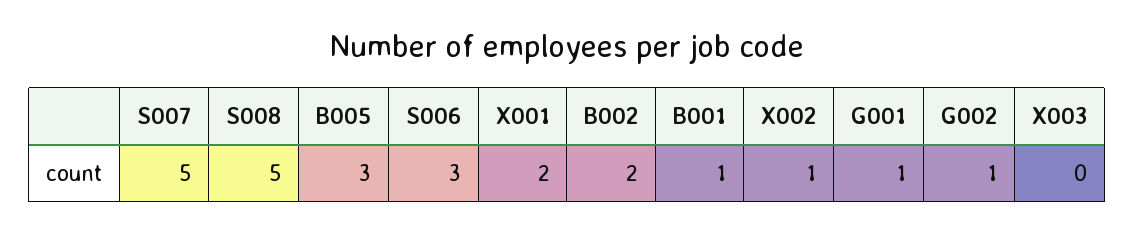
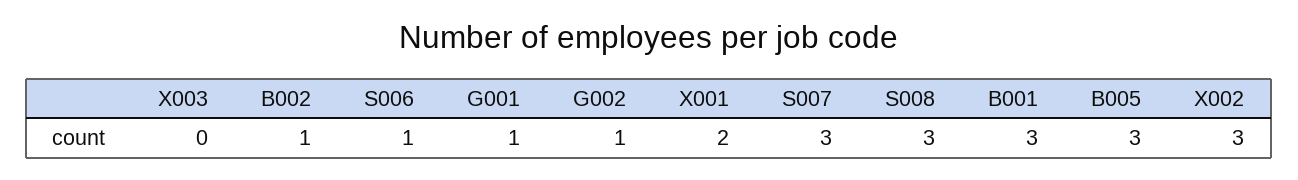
S007: 5 -> 3
S008: 5 -> 3
S006: 3 -> 1
B002: 2 -> 1
B001: 1 -> 3
X002: 1 -> 3

